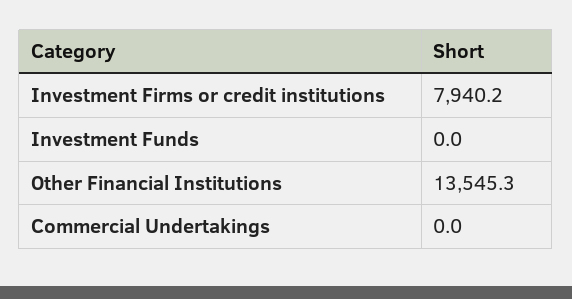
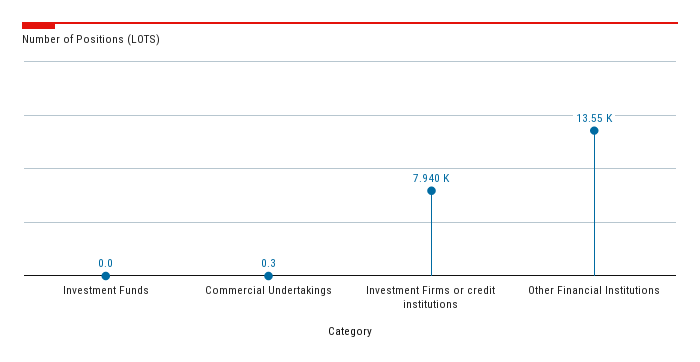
Commercial Undertakings: 0 -> 0.3

